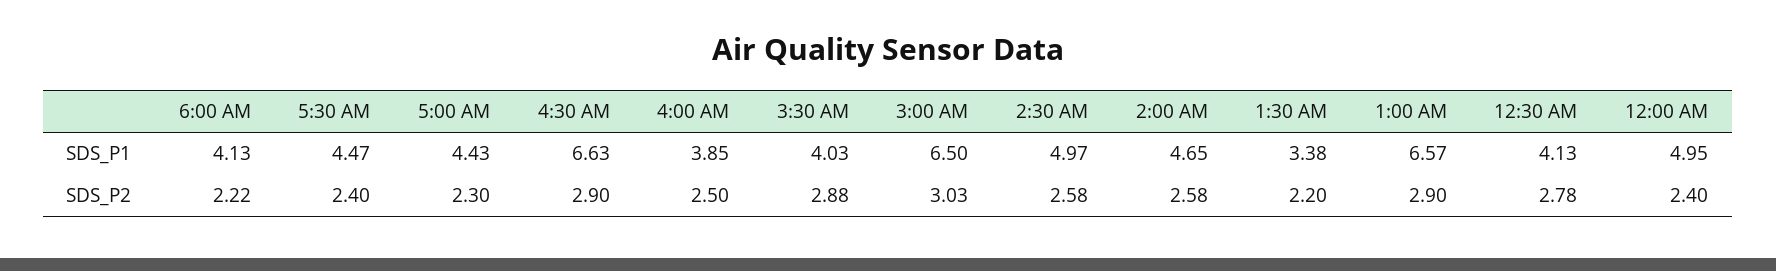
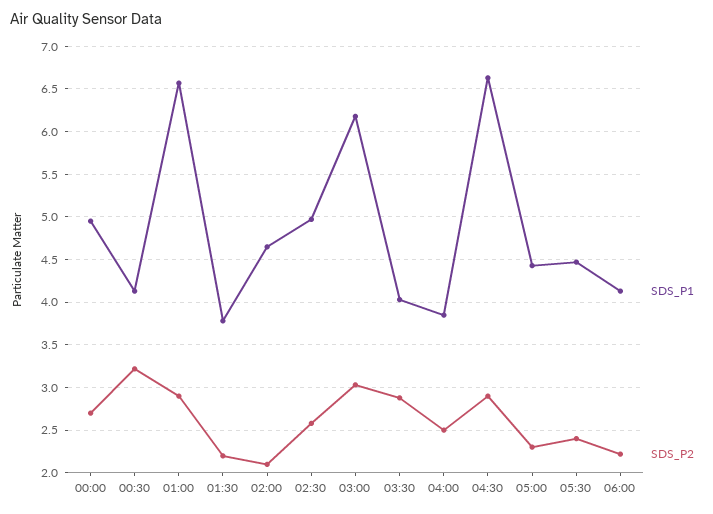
SDS_P1, 3:00 AM: 6.5 -> 6.2
SDS_P1, 1:30 AM: 3.38 -> 3.8
SDS_P2, 2:00 AM: 2.58 -> 2.1
SDS_P2, 12:30 AM: 2.78 -> 3.2
SDS_P2, 12:00 AM: 2.4 -> 2.7

